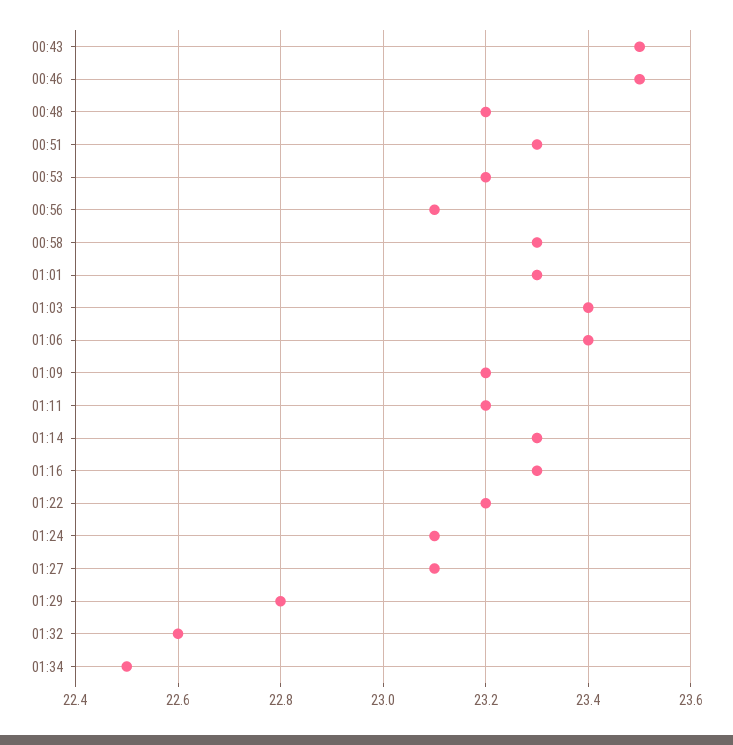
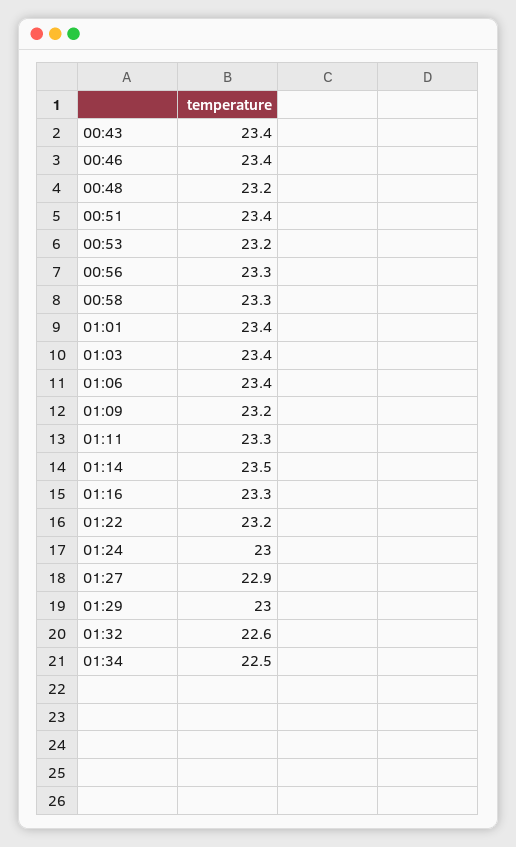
00:43: 23.5 -> 23.4
00:46: 23.5 -> 23.4
00:51: 23.3 -> 23.4
00:56: 23.1 -> 23.3
01:01: 23.3 -> 23.4
01:11: 23.2 -> 23.3
01:14: 23.3 -> 23.5
01:24: 23.1 -> 23
01:27: 23.1 -> 22.9
01:29: 22.8 -> 23

